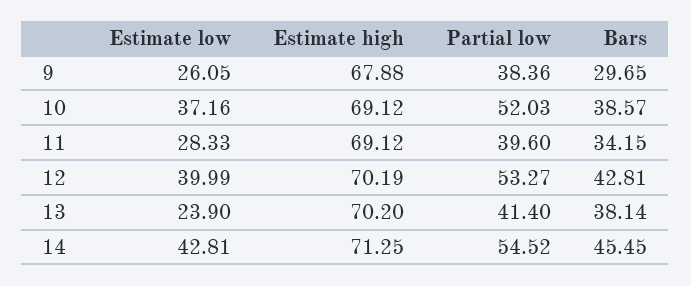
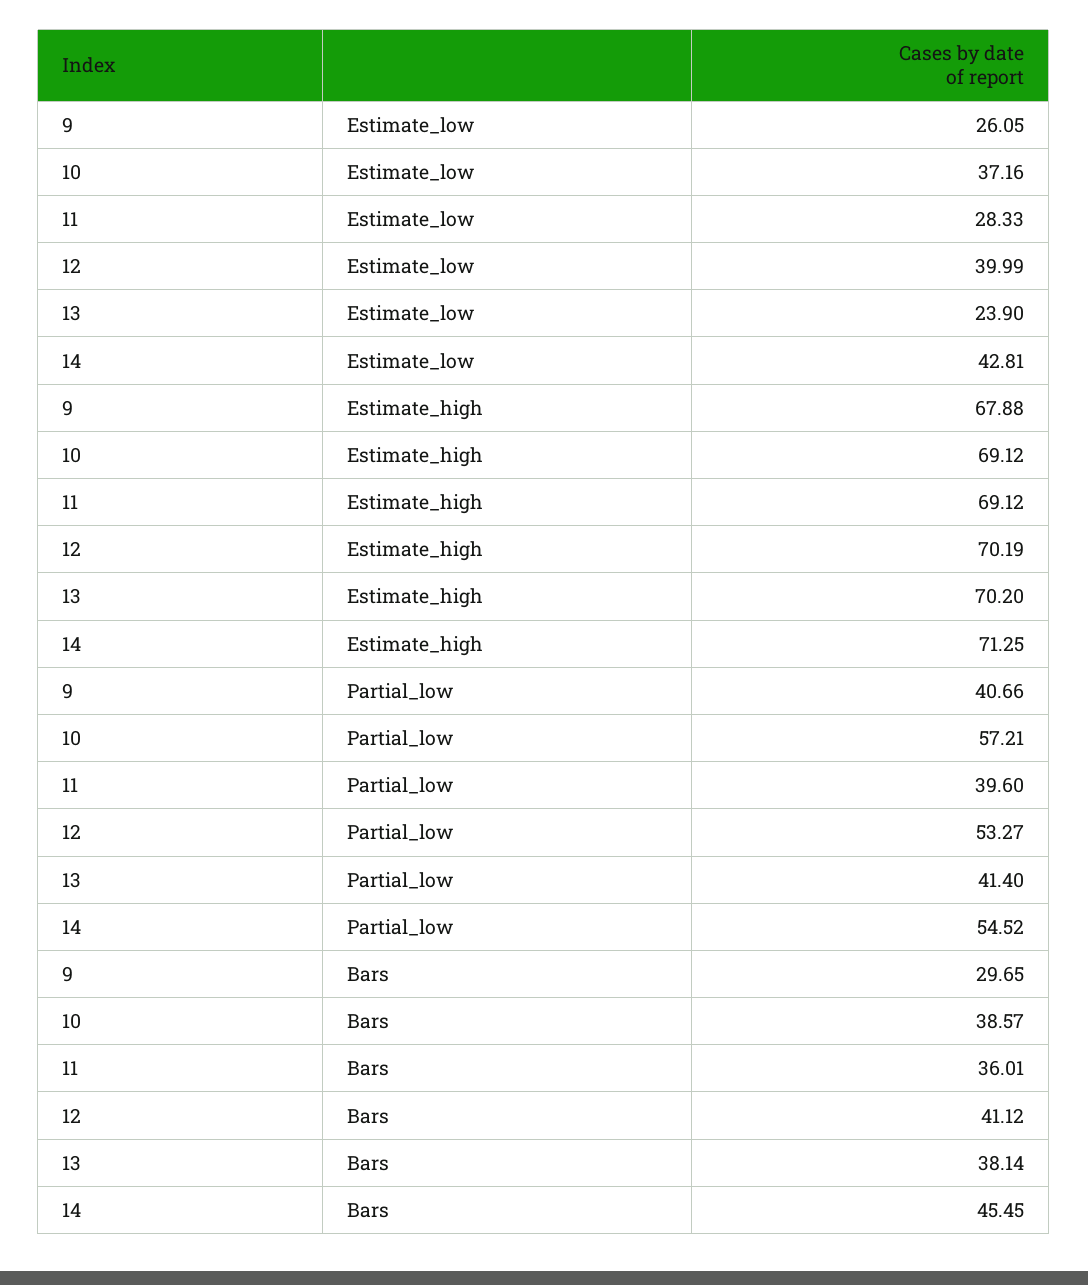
Partial low, 9: 38.36 -> 40.66
Partial low, 10: 52.03 -> 57.21
Bars, 11: 34.15 -> 36.01
Bars, 12: 42.81 -> 41.12

